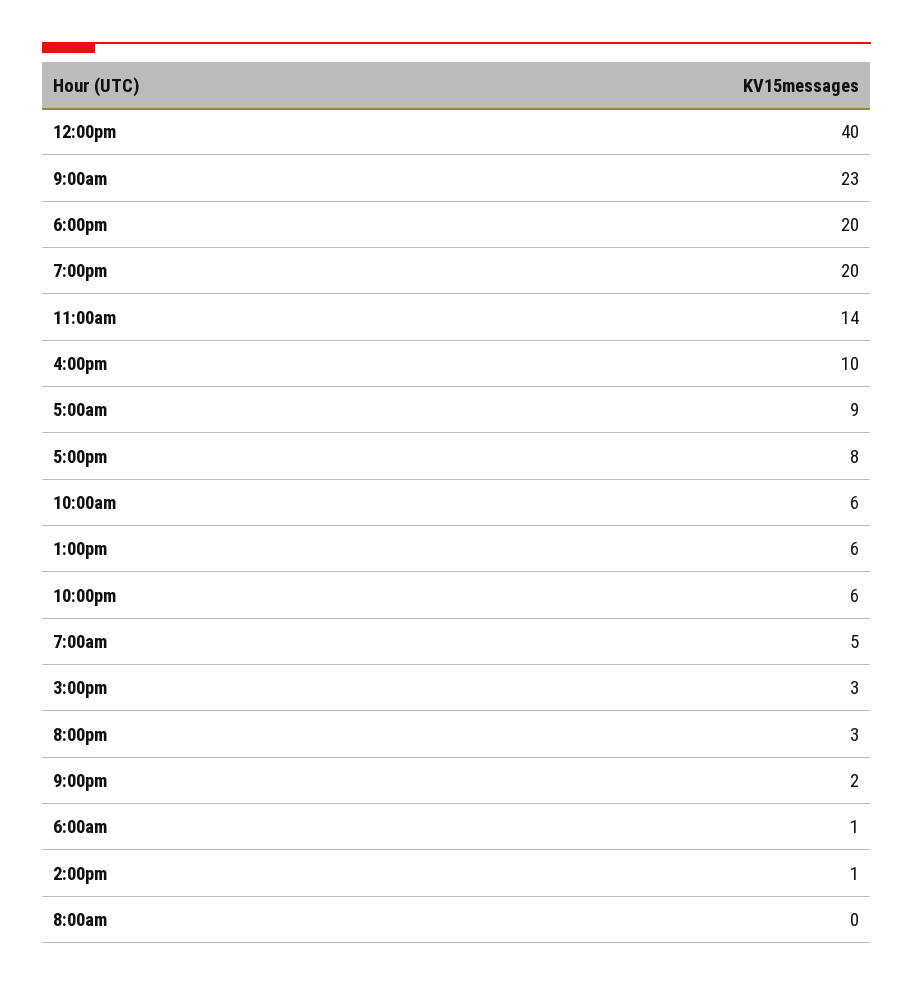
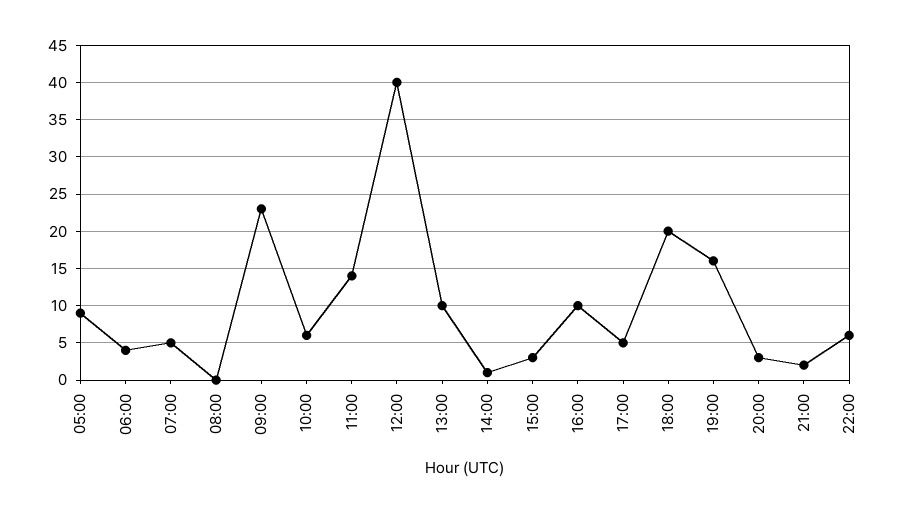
7:00pm: 20 -> 16
5:00pm: 8 -> 5
1:00pm: 6 -> 10
6:00am: 1 -> 4

